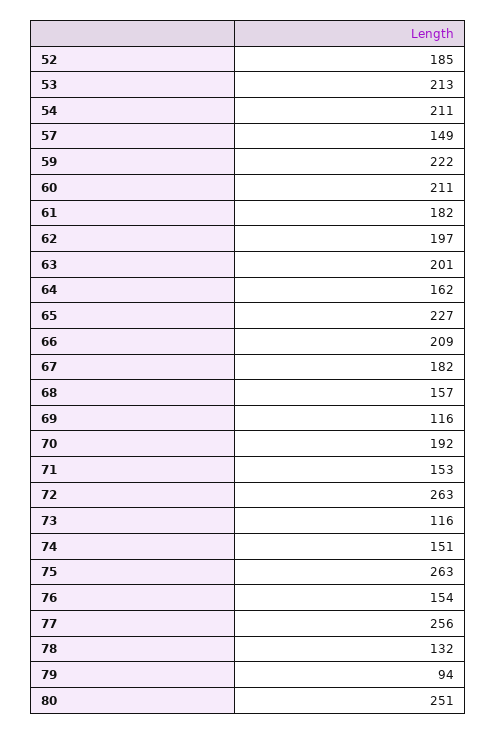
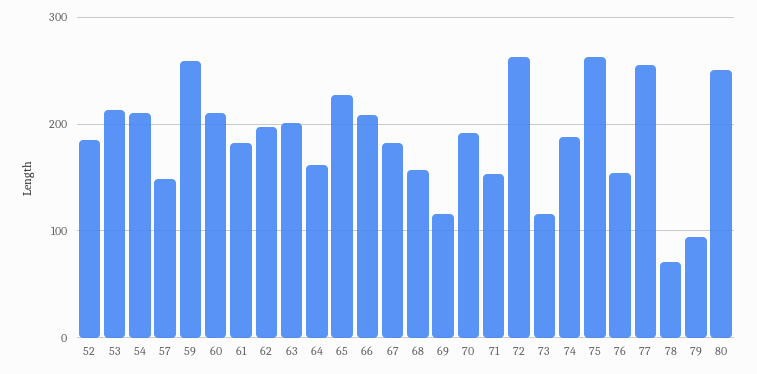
59: 222 -> 260
74: 151 -> 190
78: 132 -> 70

